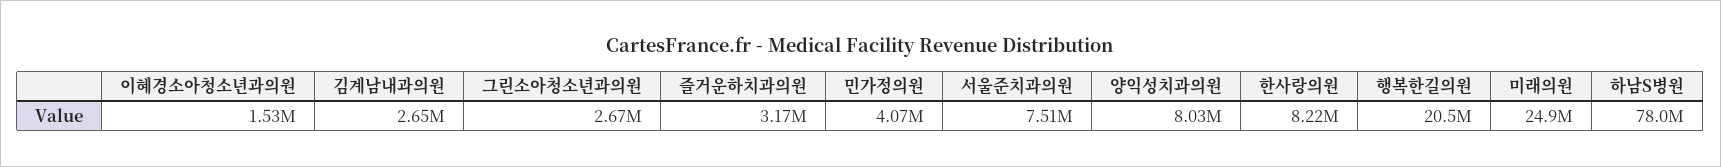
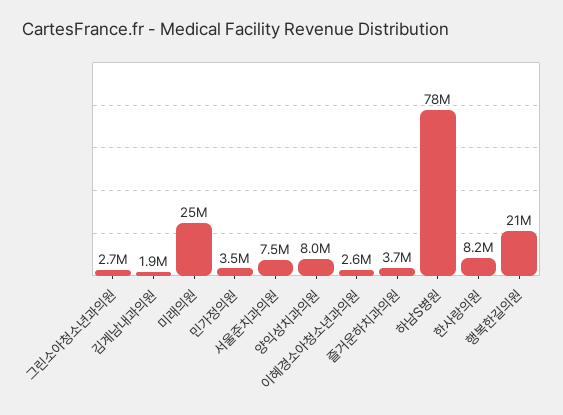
이혜경소아청소년과의원: 1530000 -> 2600000
김계남내과의원: 2650000 -> 1900000
즐거운하치과의원: 3170000 -> 3700000
민가정의원: 4070000 -> 3500000

